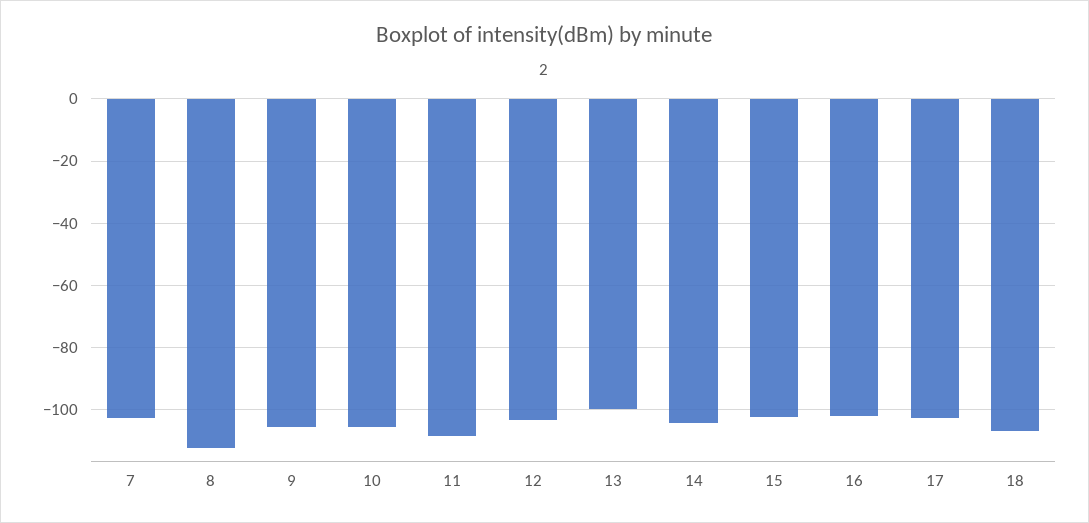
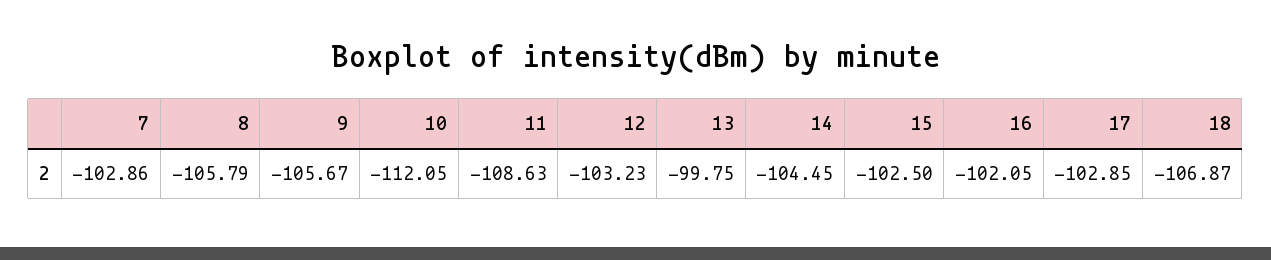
8: -112 -> -105.79
10: -106 -> -112.05

